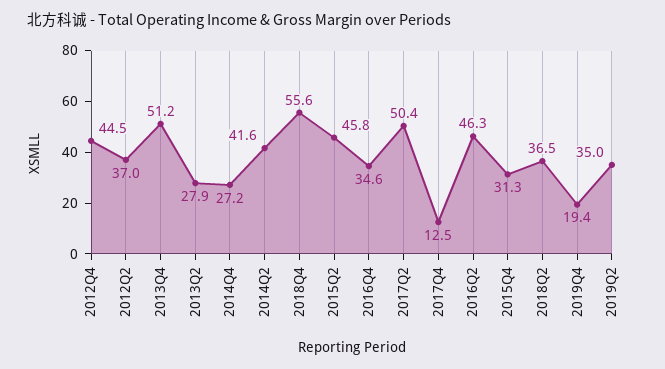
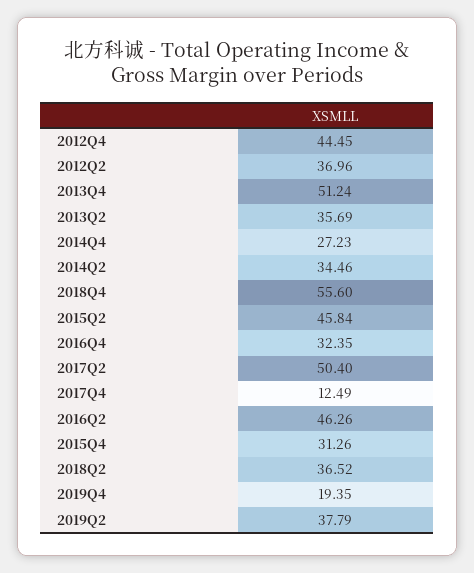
2013Q2: 27.9 -> 35.69
2014Q2: 41.6 -> 34.46
2016Q4: 34.6 -> 32.35
2019Q2: 35 -> 37.79

